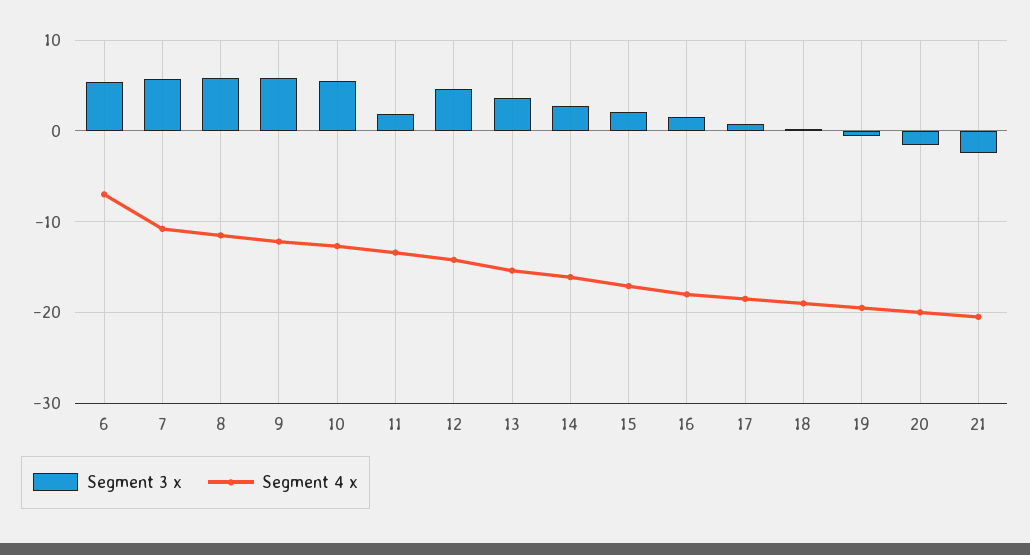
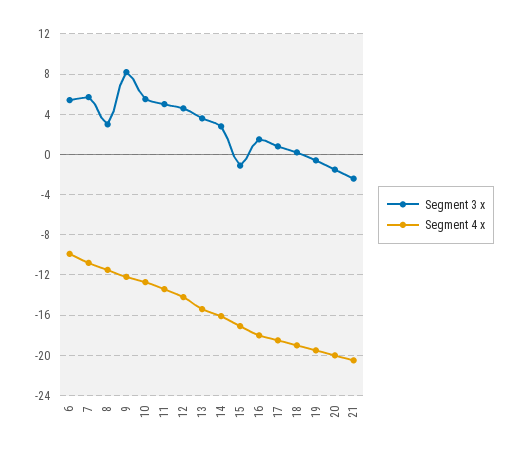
Segment 4 x, 6: -7 -> -10
Segment 3 x, 8: 6 -> 3
Segment 3 x, 9: 6 -> 8
Segment 3 x, 11: 2 -> 5
Segment 3 x, 15: 2 -> -1

